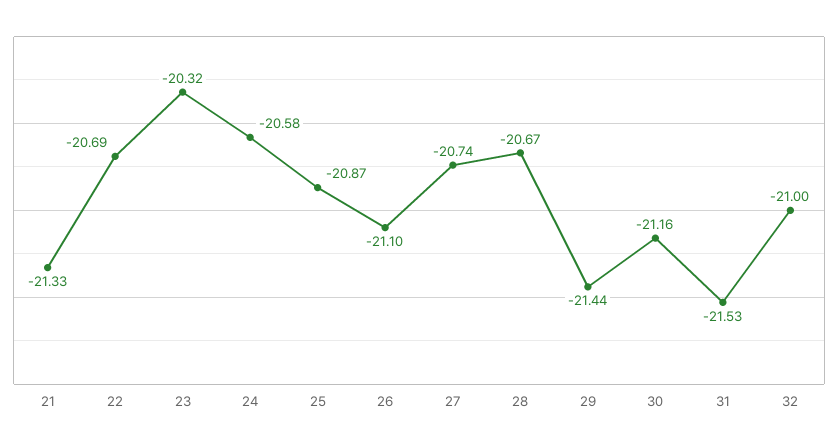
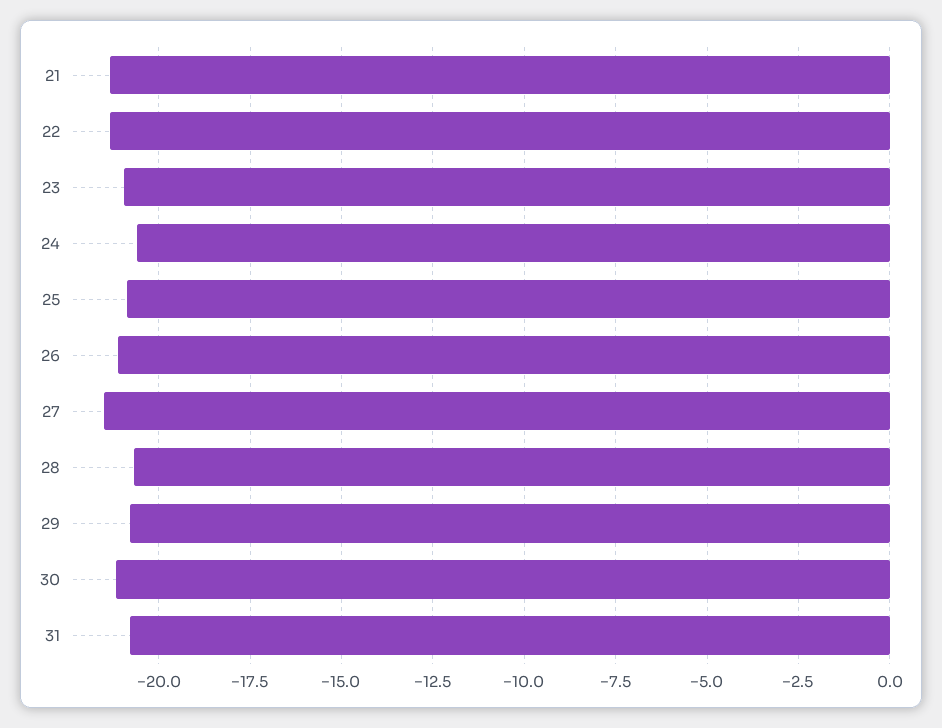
22: -20.69 -> -21.25
23: -20.32 -> -21
27: -20.74 -> -21.5
29: -21.44 -> -20.75
31: -21.53 -> -20.75
32: -21 -> none

